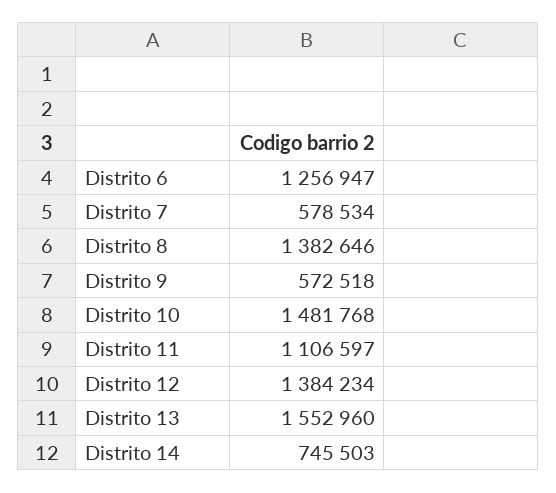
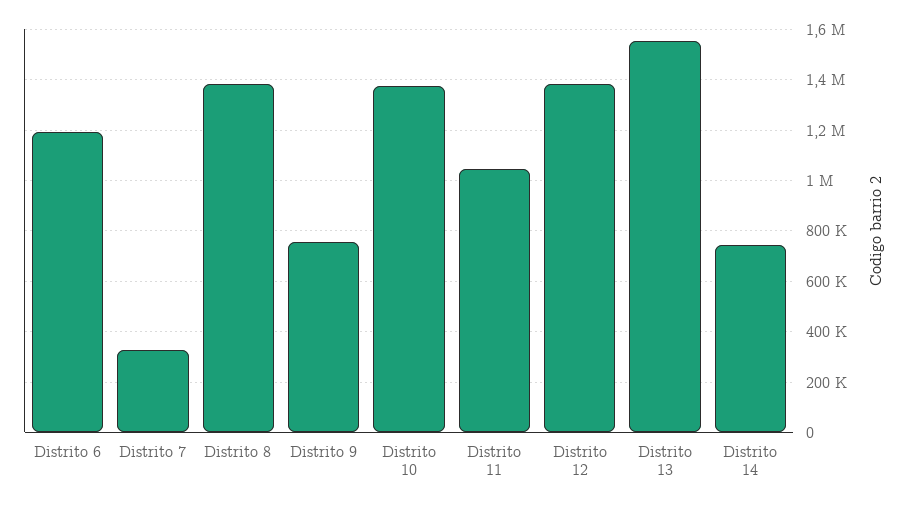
Distrito 6: 1256947 -> 1200000
Distrito 7: 578534 -> 325000
Distrito 9: 572518 -> 750000
Distrito 10: 1481768 -> 1375000
Distrito 11: 1106597 -> 1050000

